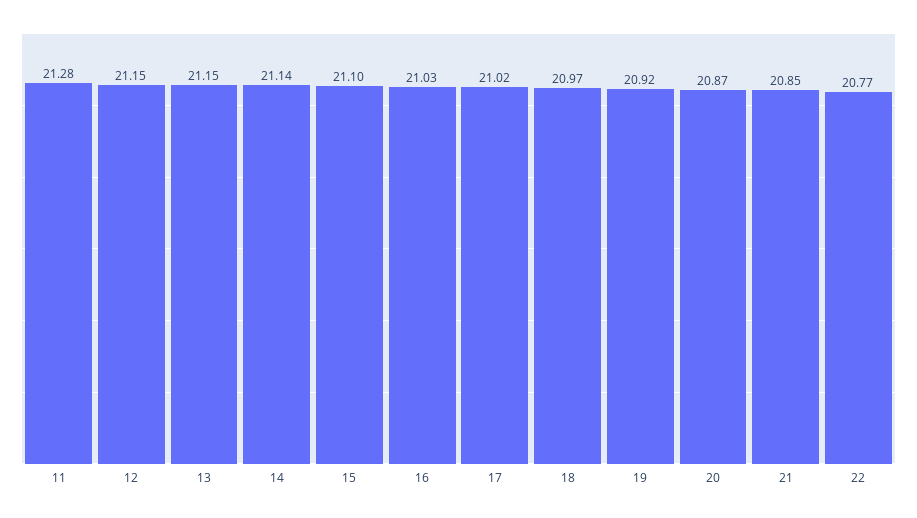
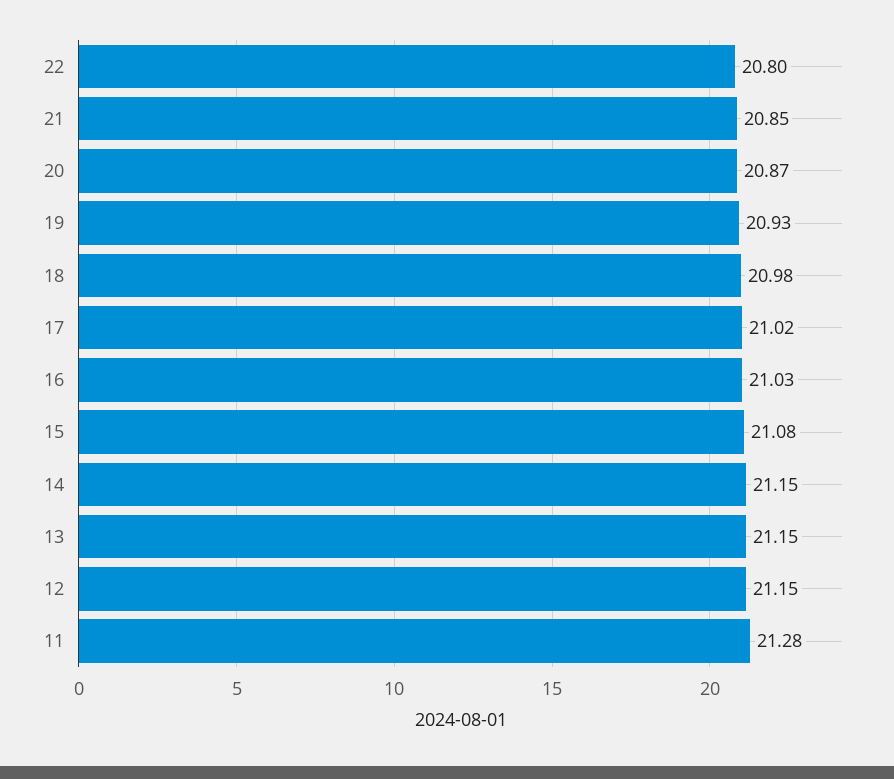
14: 21.14 -> 21.15
15: 21.1 -> 21.08
18: 20.97 -> 20.98
19: 20.92 -> 20.93
22: 20.77 -> 20.8

